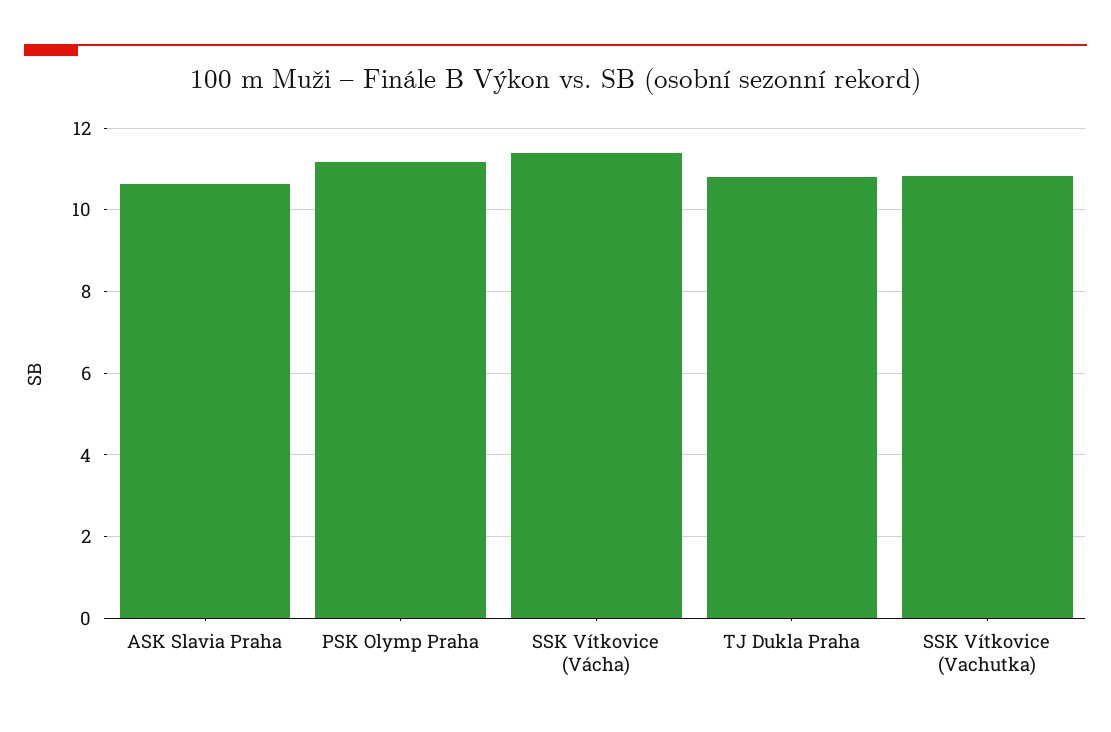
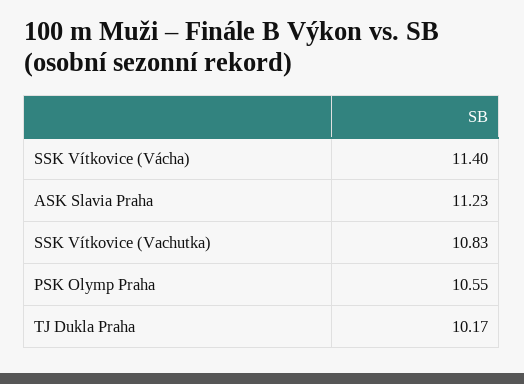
ASK Slavia Praha: 10.6 -> 11.23
PSK Olymp Praha: 11.2 -> 10.55
TJ Dukla Praha: 10.8 -> 10.17

